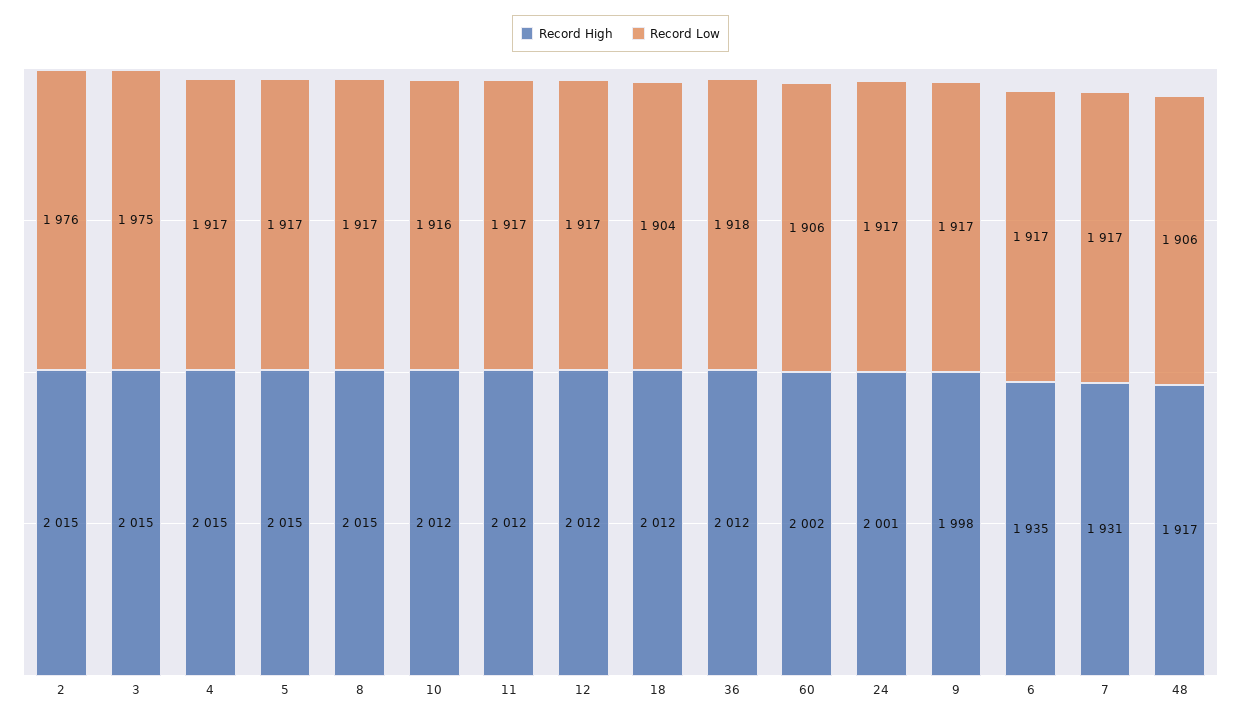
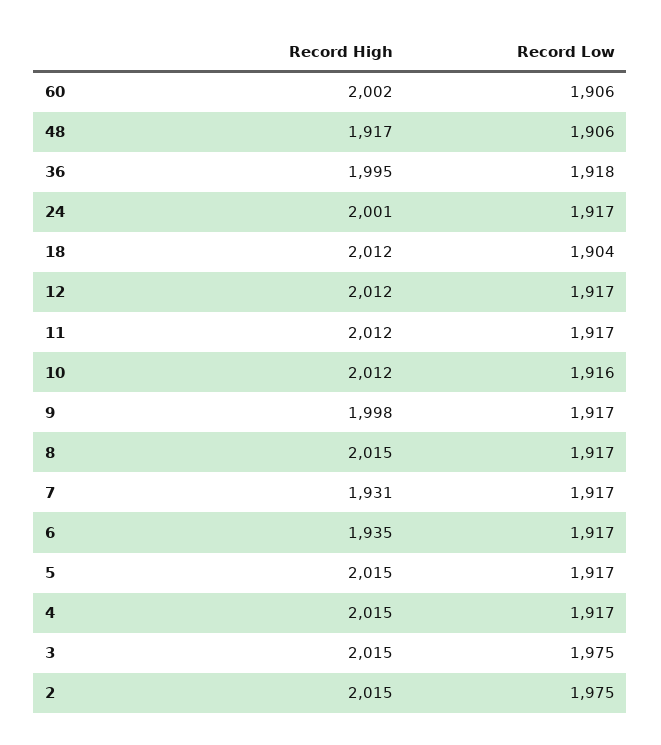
Record Low, 2: 1976 -> 1975
Record High, 36: 2012 -> 1995

